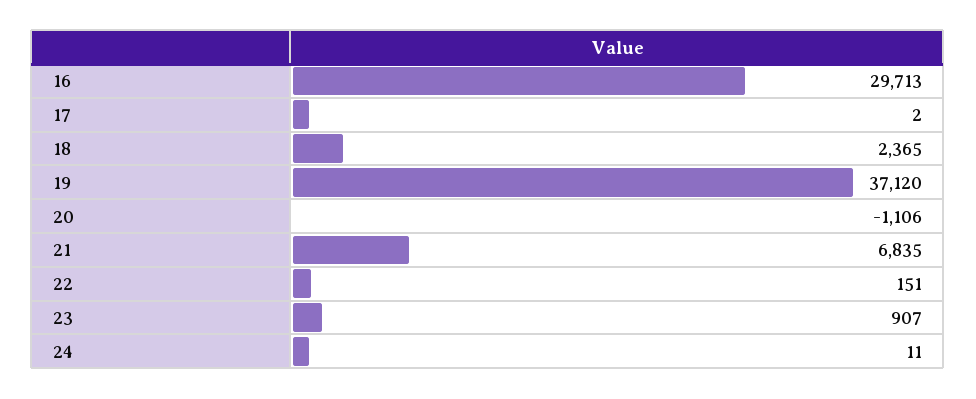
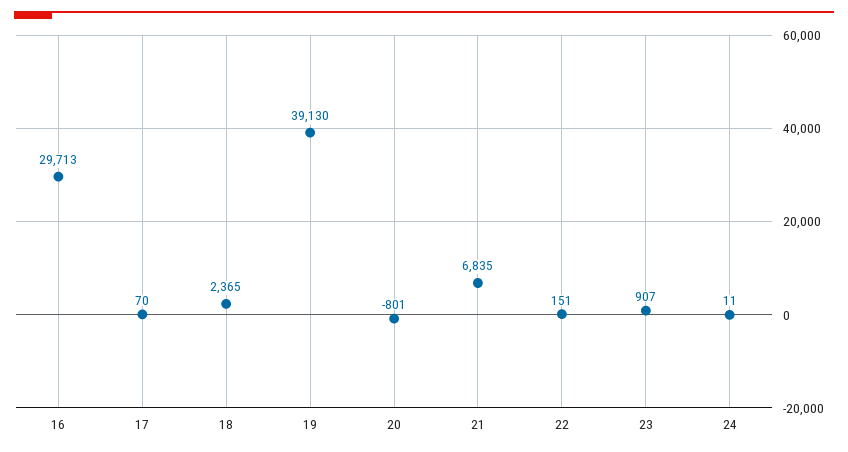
17: 2 -> 70
19: 37120 -> 39130
20: -1106 -> -801

